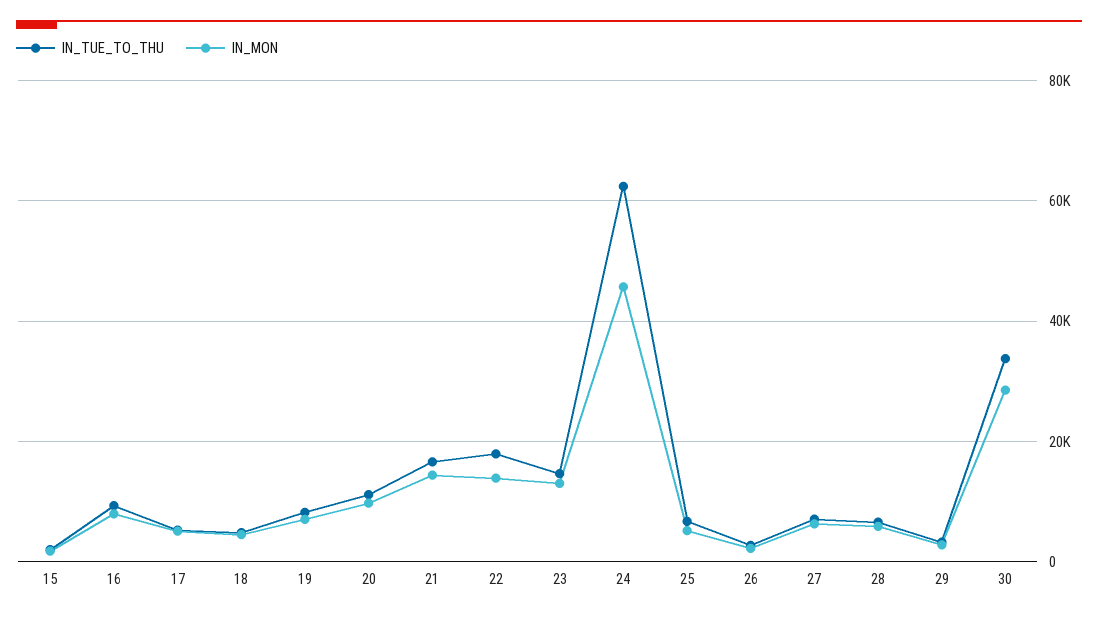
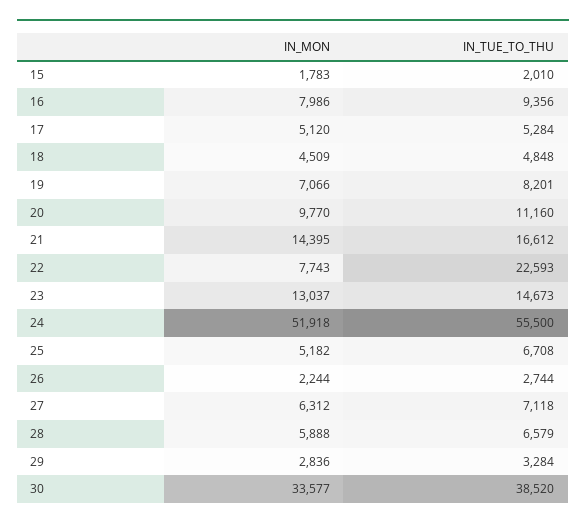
IN_TUE_TO_THU, 22: 18000 -> 22593
IN_MON, 22: 14000 -> 7743
IN_TUE_TO_THU, 24: 62000 -> 55500
IN_MON, 24: 46000 -> 51918
IN_TUE_TO_THU, 30: 34000 -> 38520
IN_MON, 30: 28000 -> 33577

